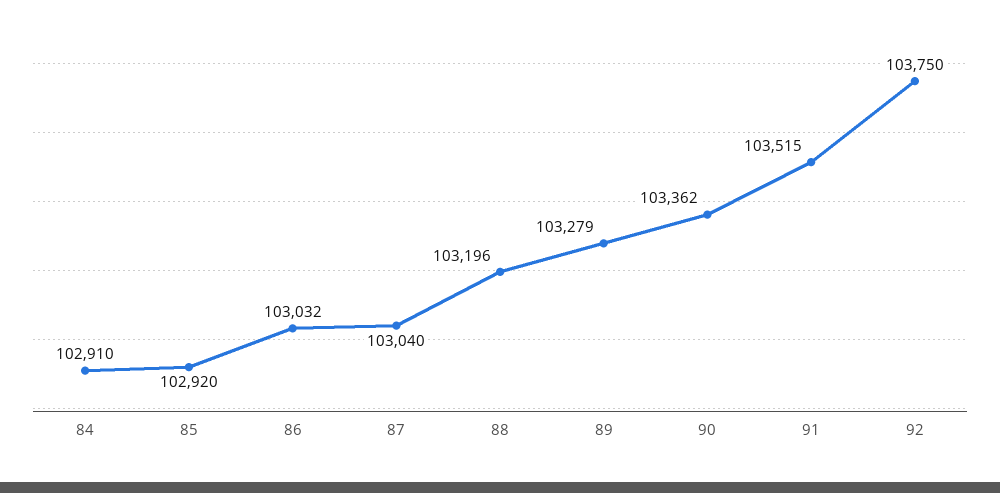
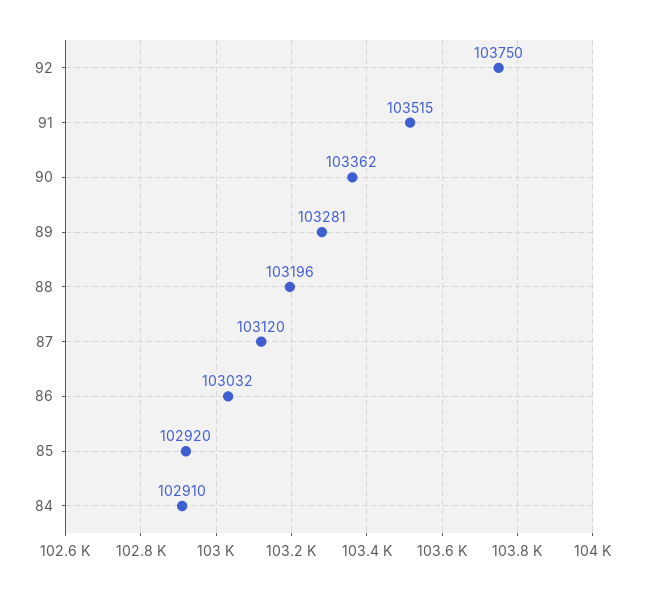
87: 103040 -> 103120
89: 103279 -> 103281

